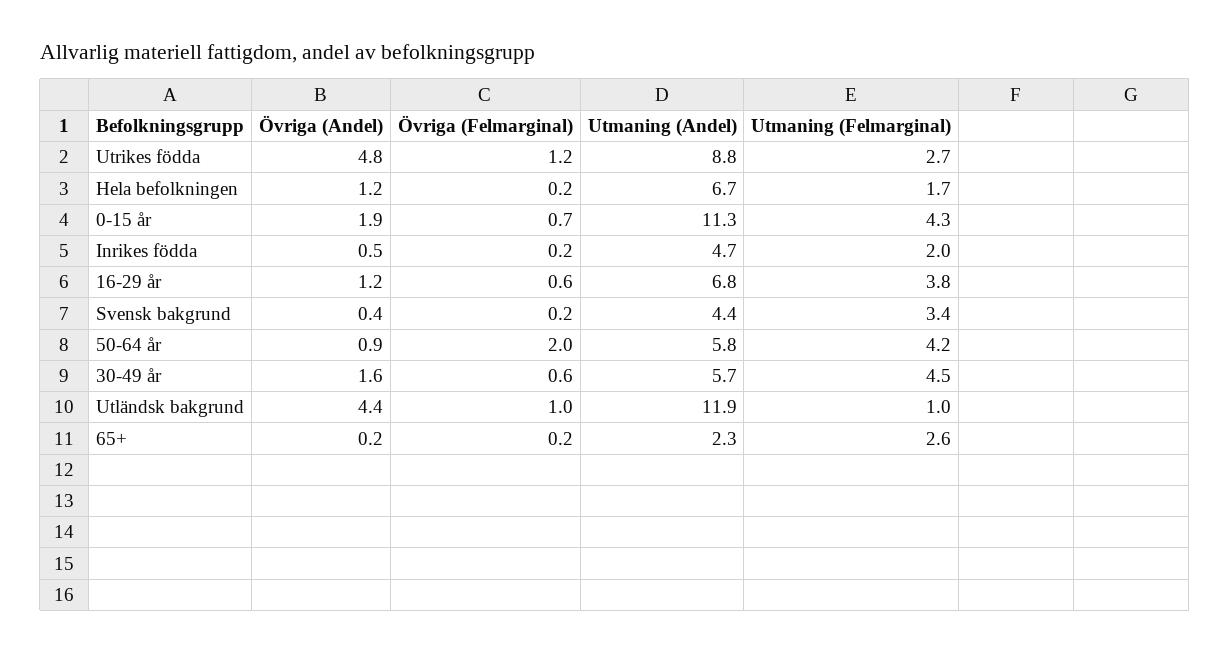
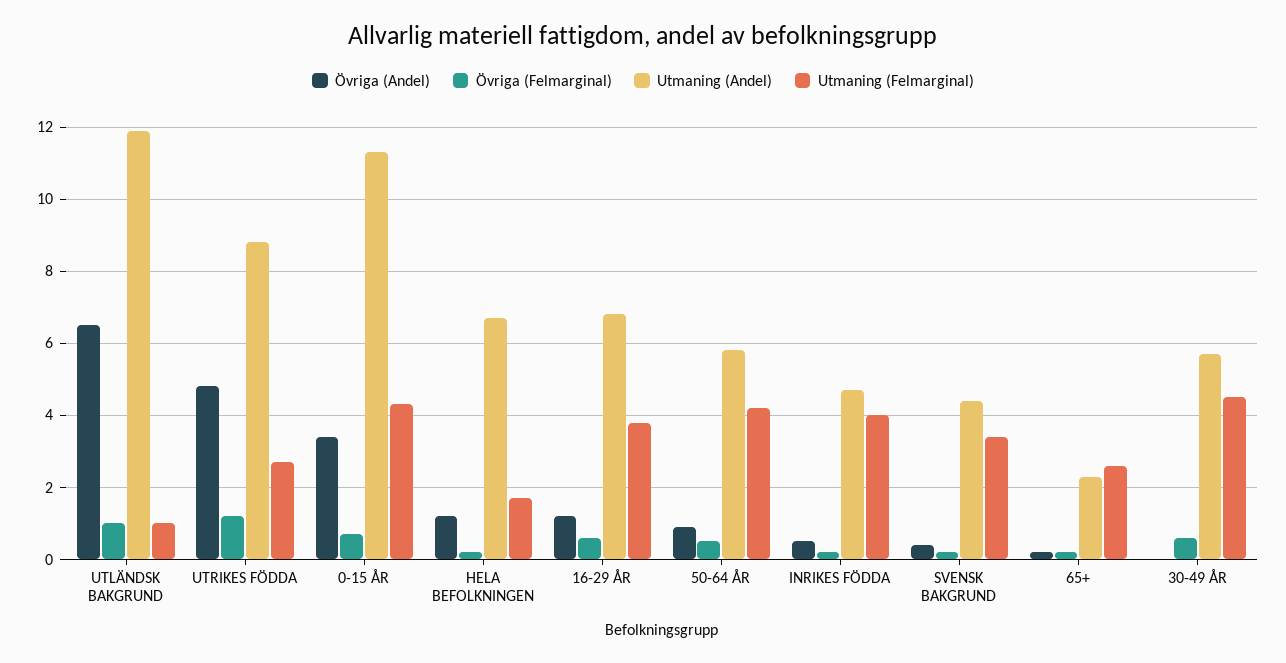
Övriga (Andel), 0-15 år: 1.9 -> 3.5
Utmaning (Felmarginal), Inrikes födda: 2 -> 4
Övriga (Felmarginal), 50-64 år: 2 -> 0.5
Övriga (Andel), 30-49 år: 1.6 -> 0
Övriga (Andel), Utländsk bakgrund: 4.4 -> 6.5

